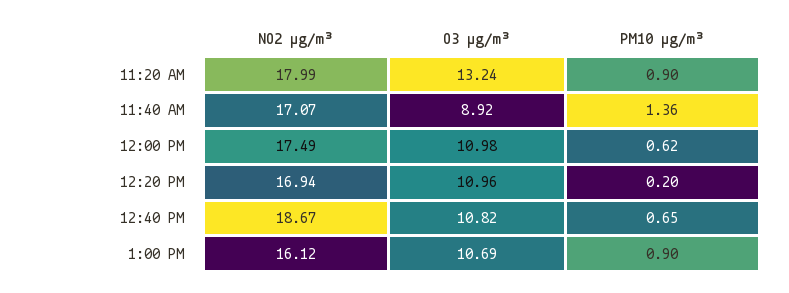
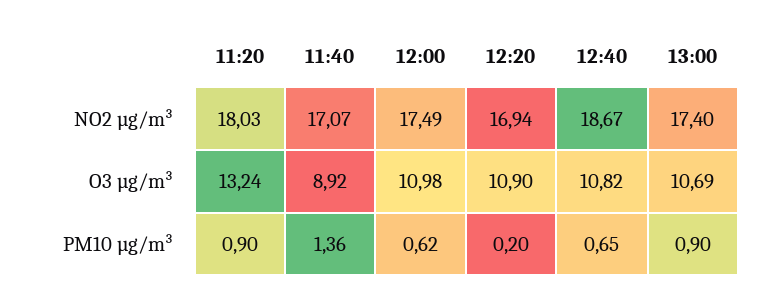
NO2 µg/m³, 11:20 AM: 17.99 -> 18.03
O3 µg/m³, 12:20 PM: 10.96 -> 10.9
NO2 µg/m³, 1:00 PM: 16.12 -> 17.4

